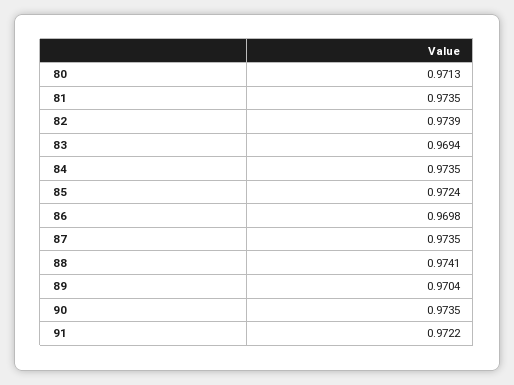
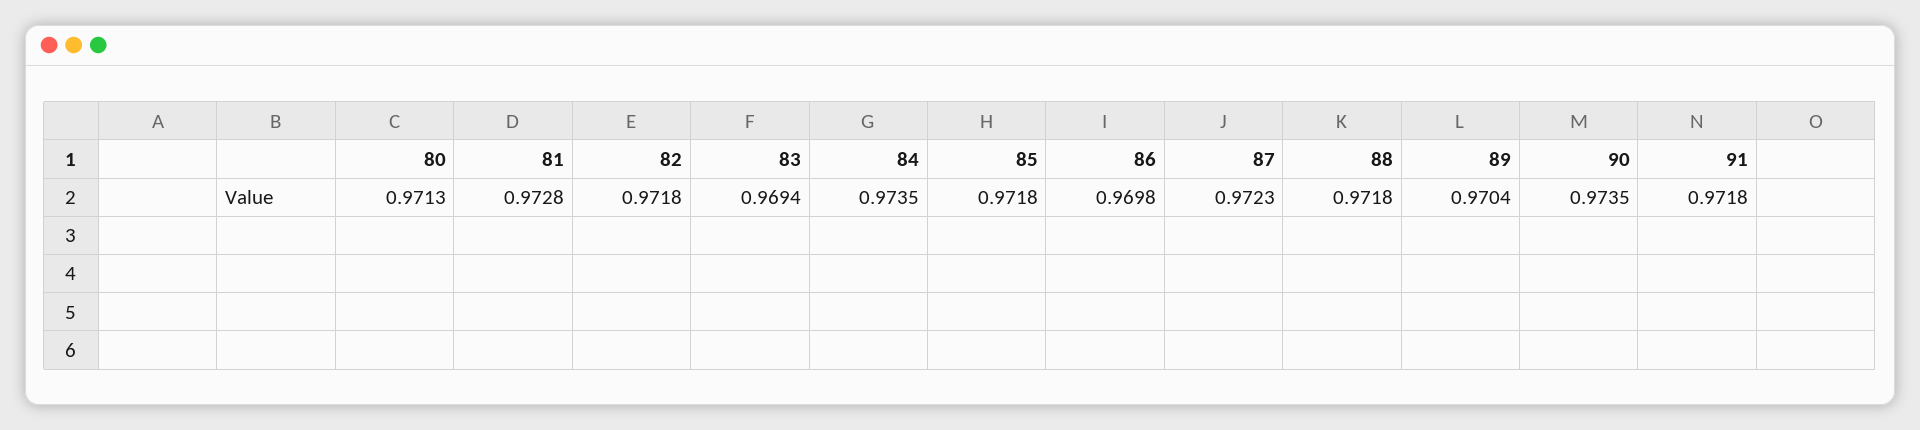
81: 0.9735 -> 0.9728
82: 0.9739 -> 0.9718
85: 0.9724 -> 0.9718
87: 0.9735 -> 0.9723
88: 0.9741 -> 0.9718
91: 0.9722 -> 0.9718

